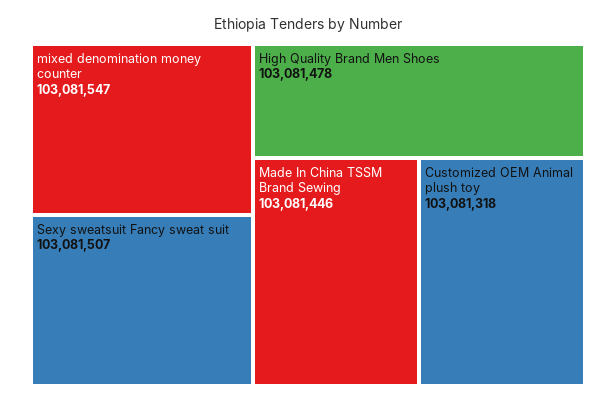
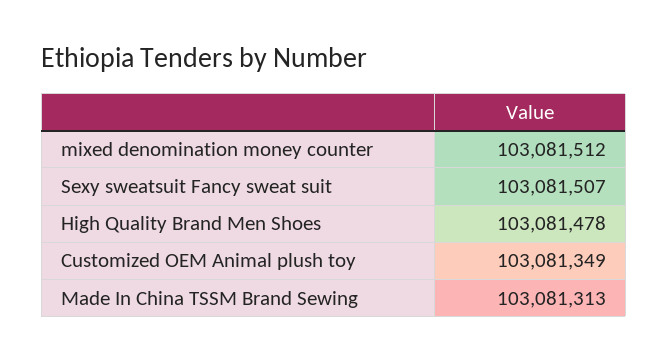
mixed denomination money counter: 103081547 -> 103081512
Made In China TSSM Brand Sewing: 103081446 -> 103081313
Customized OEM Animal plush toy: 103081318 -> 103081349

